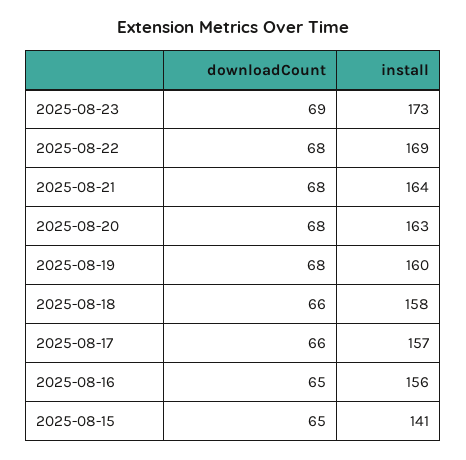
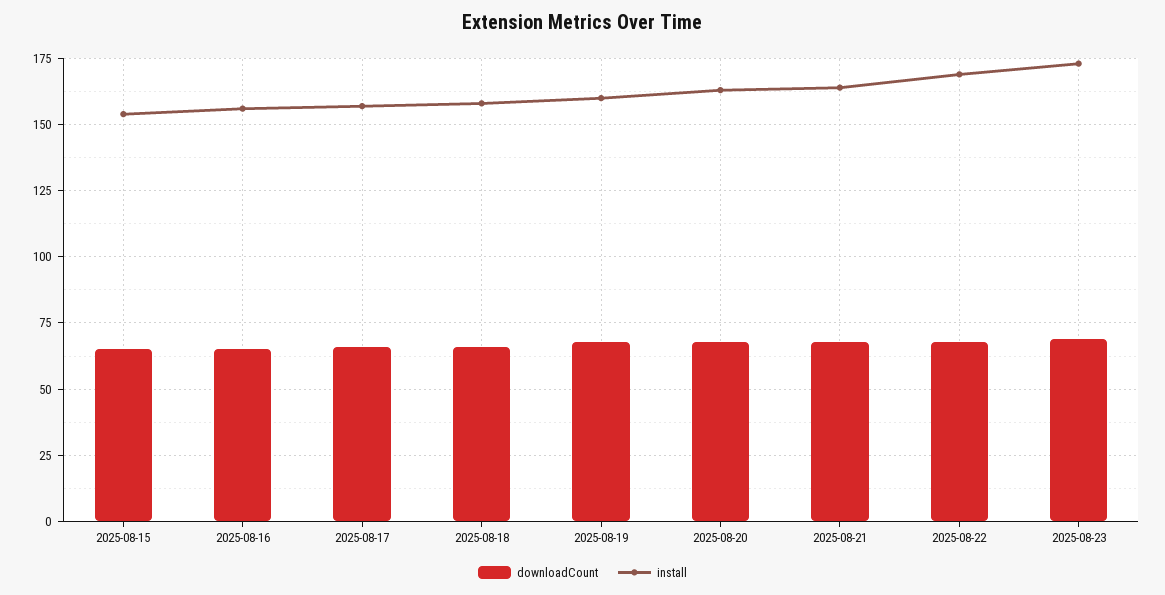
install, 2025-08-15: 141 -> 155

